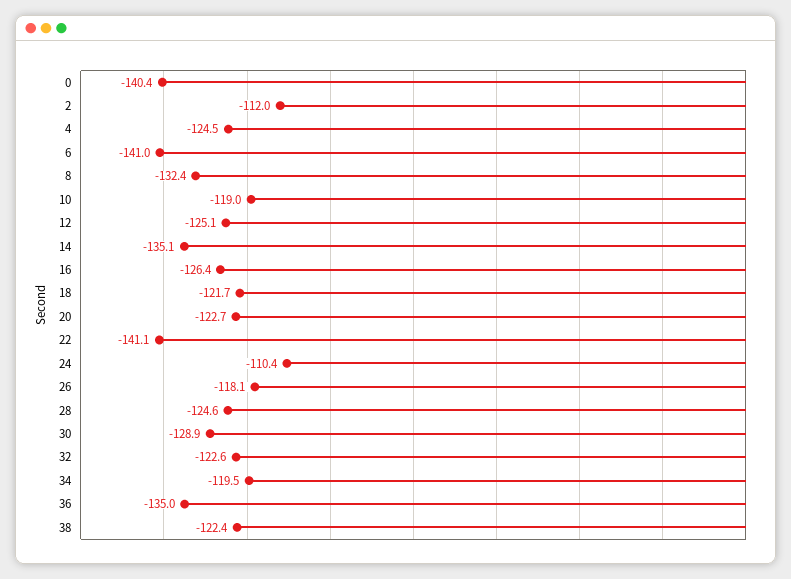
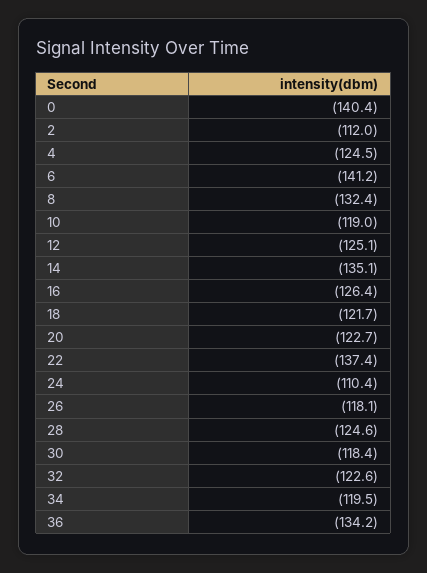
6: -141 -> -141.2
22: -141.1 -> -137.4
30: -128.9 -> -118.4
36: -135 -> -134.2
38: -122.4 -> none

